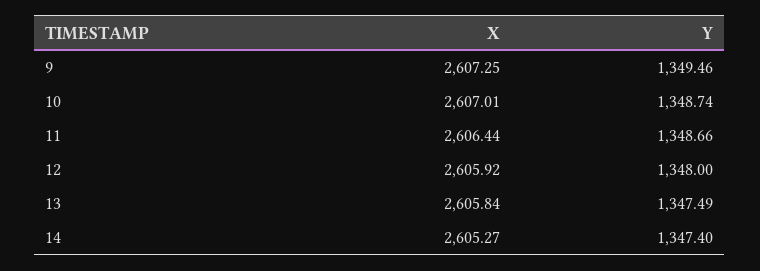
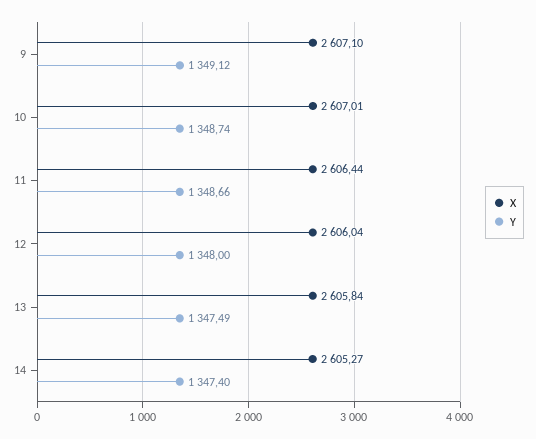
X, 9: 2607.25 -> 2607.1
Y, 9: 1349.46 -> 1349.12
X, 12: 2605.92 -> 2606.04

